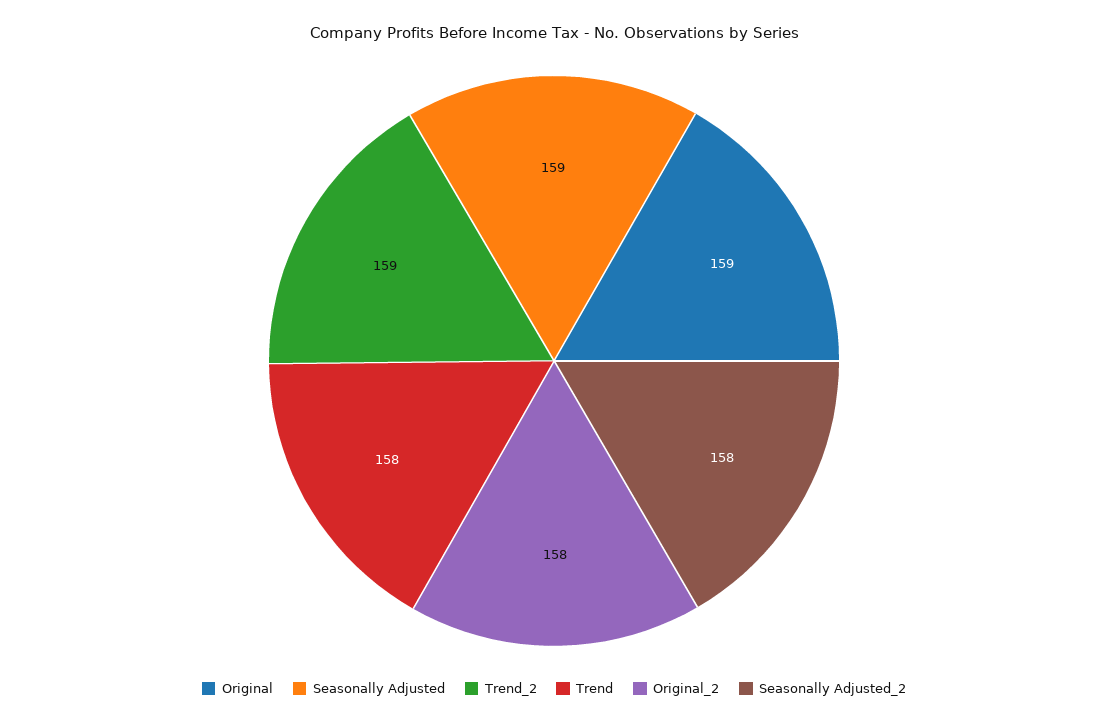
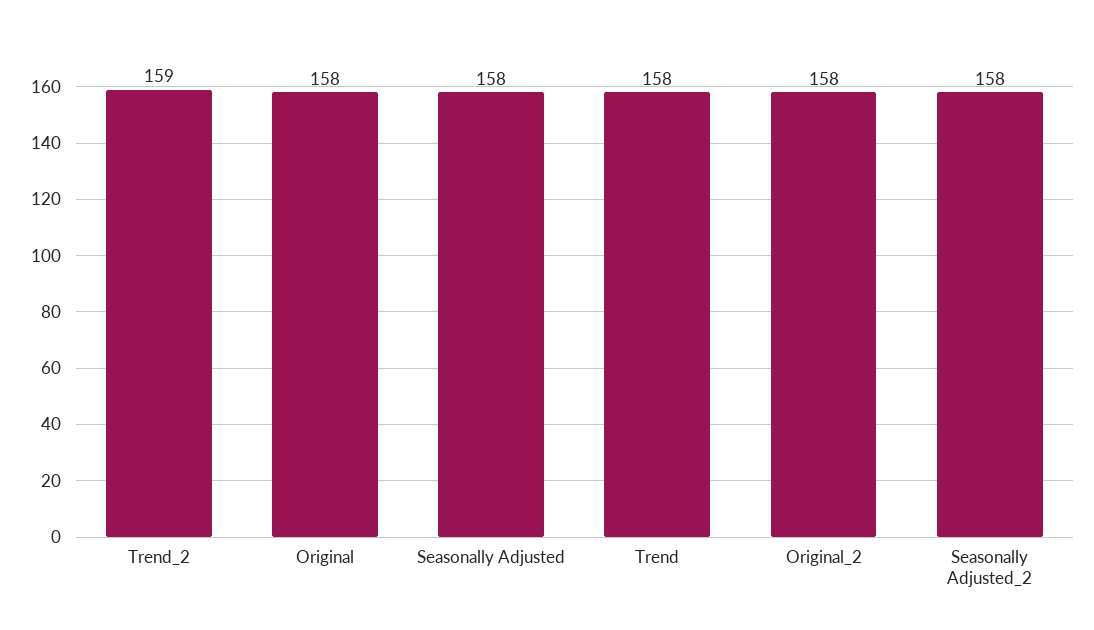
Original: 159 -> 158
Seasonally Adjusted: 159 -> 158

